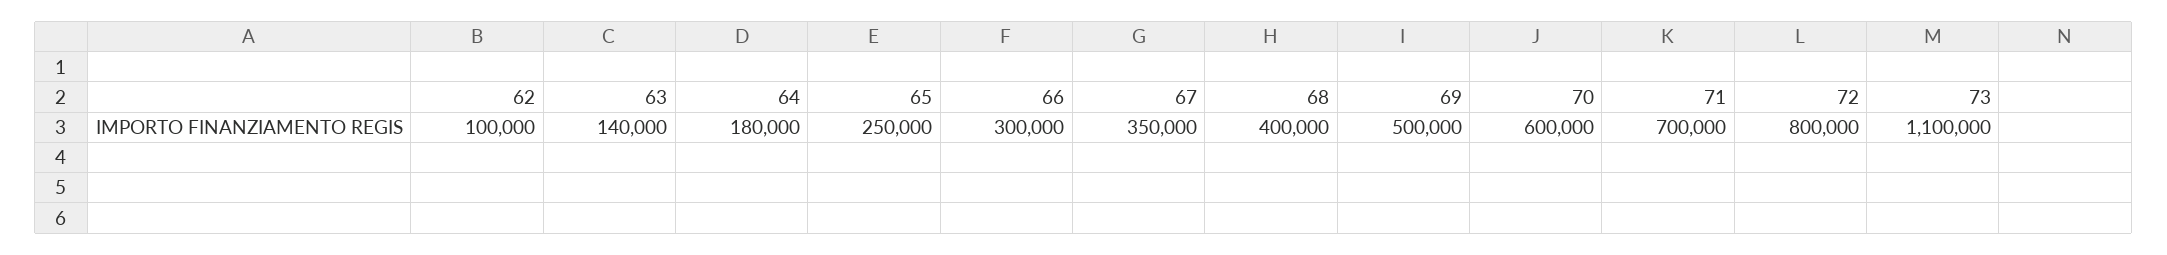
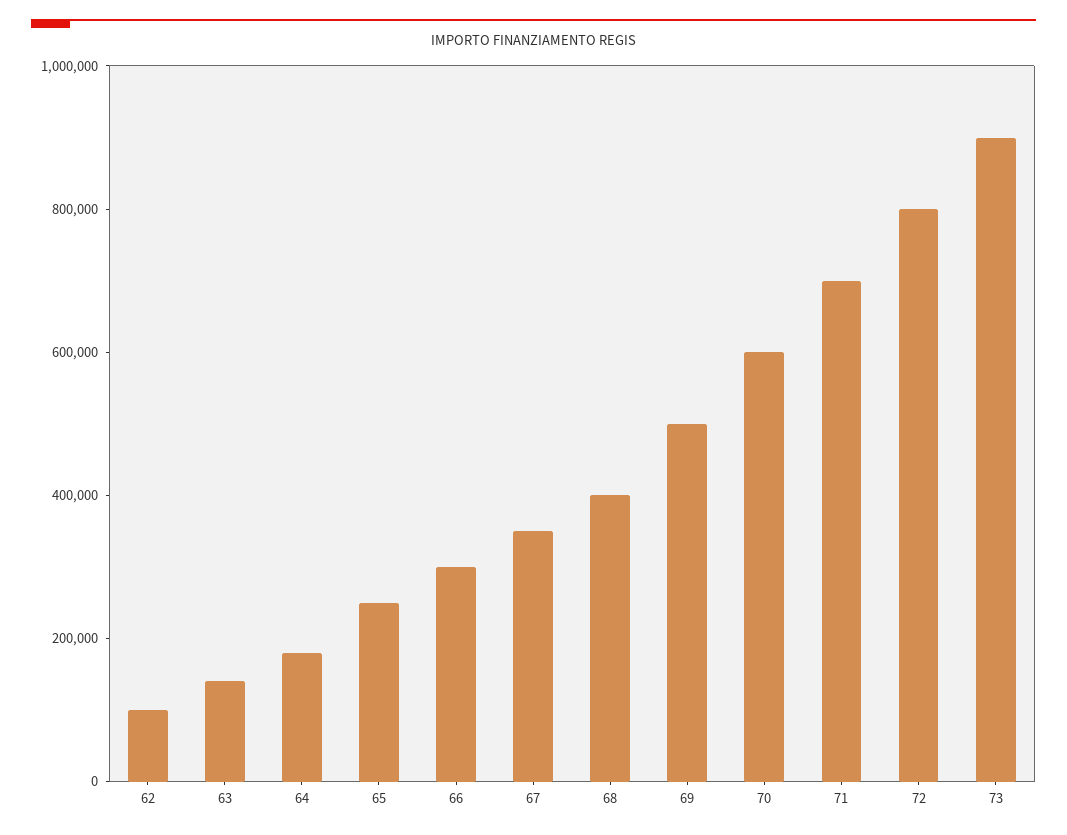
73: 1100000 -> 900000

